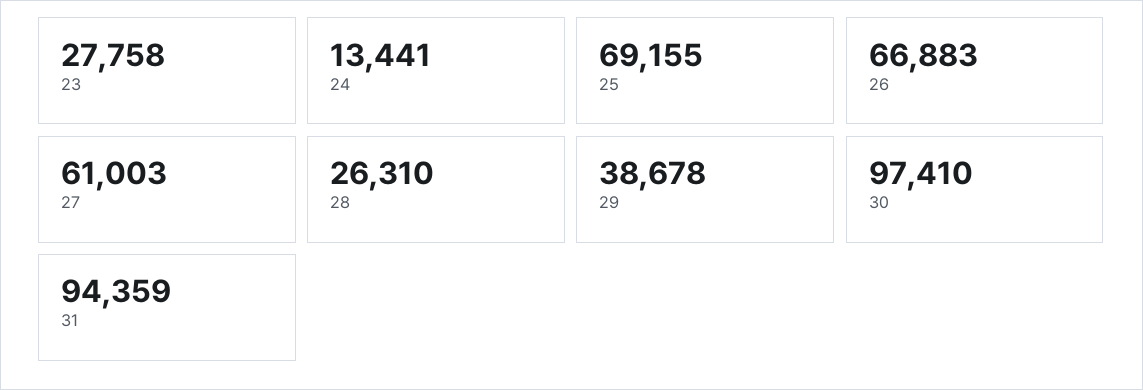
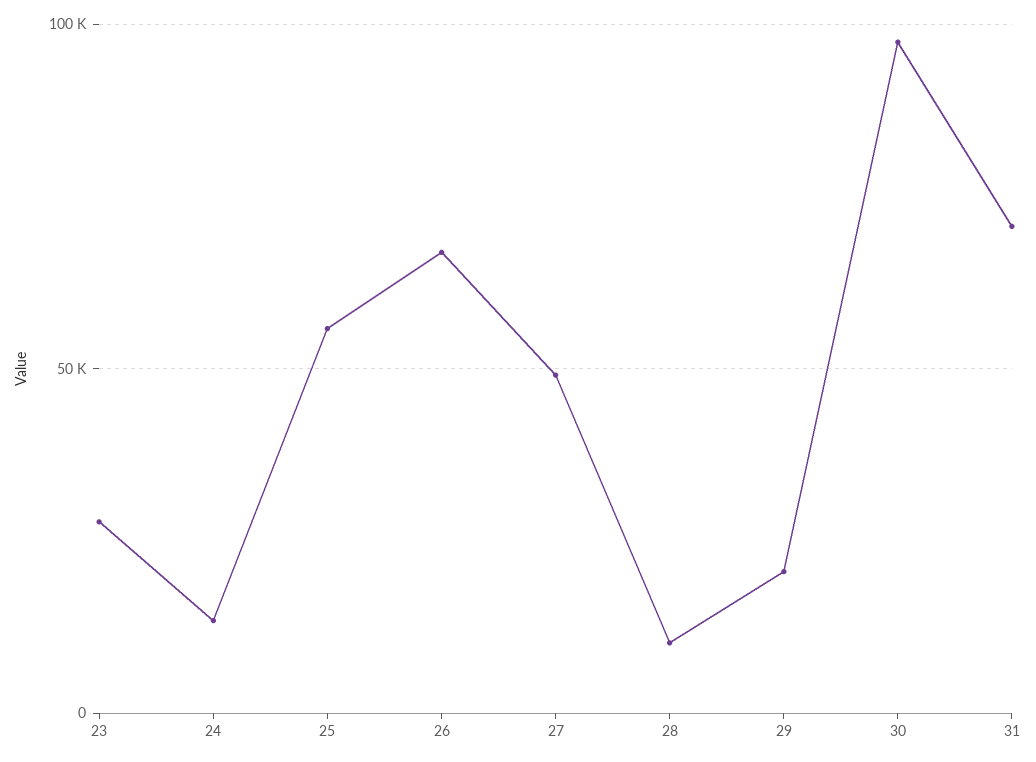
25: 69155 -> 55000
27: 61003 -> 50000
28: 26310 -> 10000
29: 38678 -> 20000
31: 94359 -> 70000

